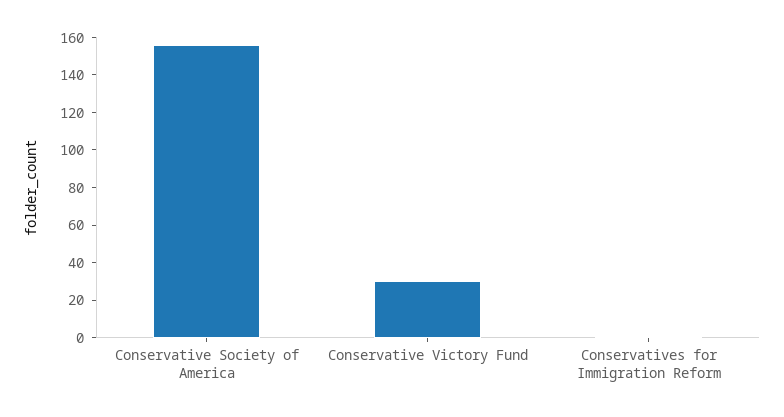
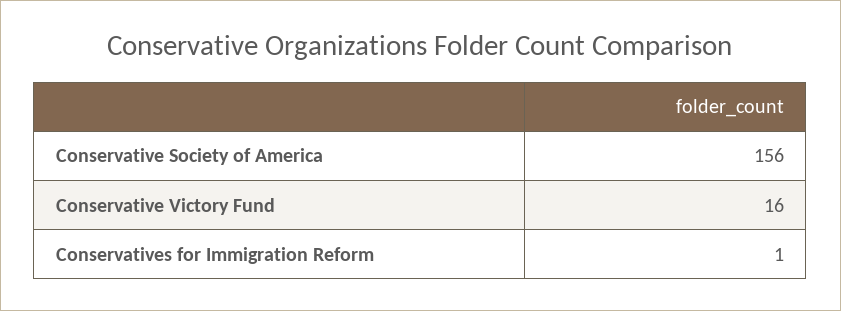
Conservative Victory Fund: 30 -> 16

